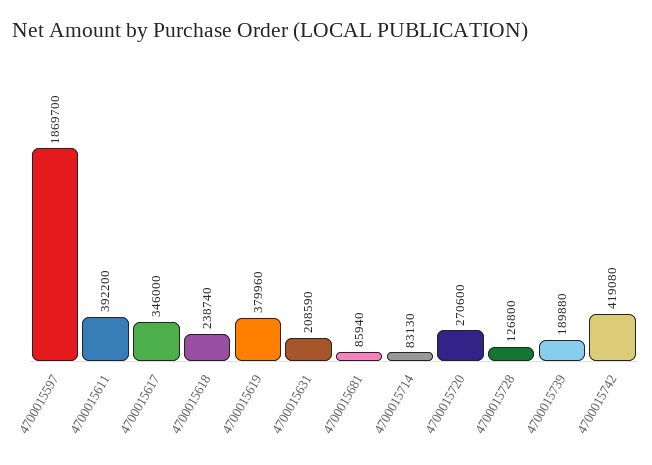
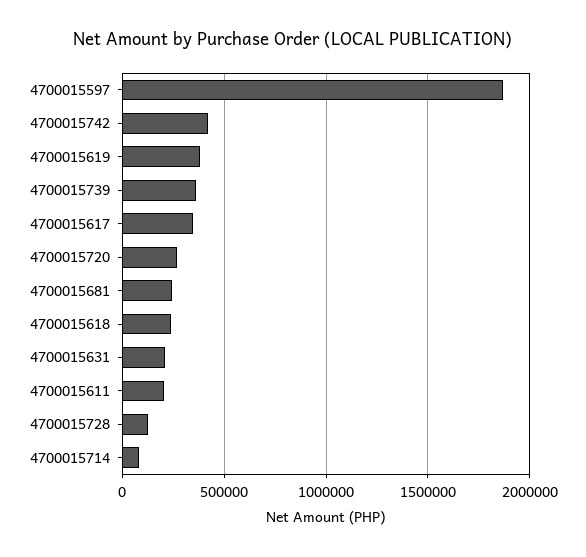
4700015611: 392200 -> 200000
4700015681: 85940 -> 250000
4700015739: 189880 -> 350000

